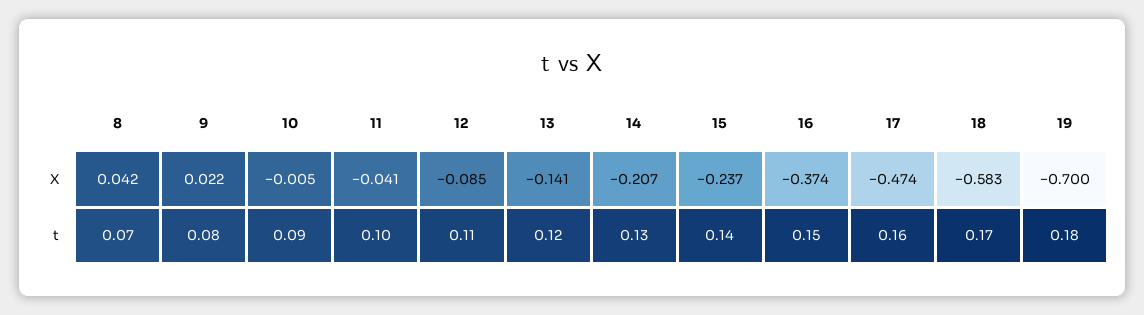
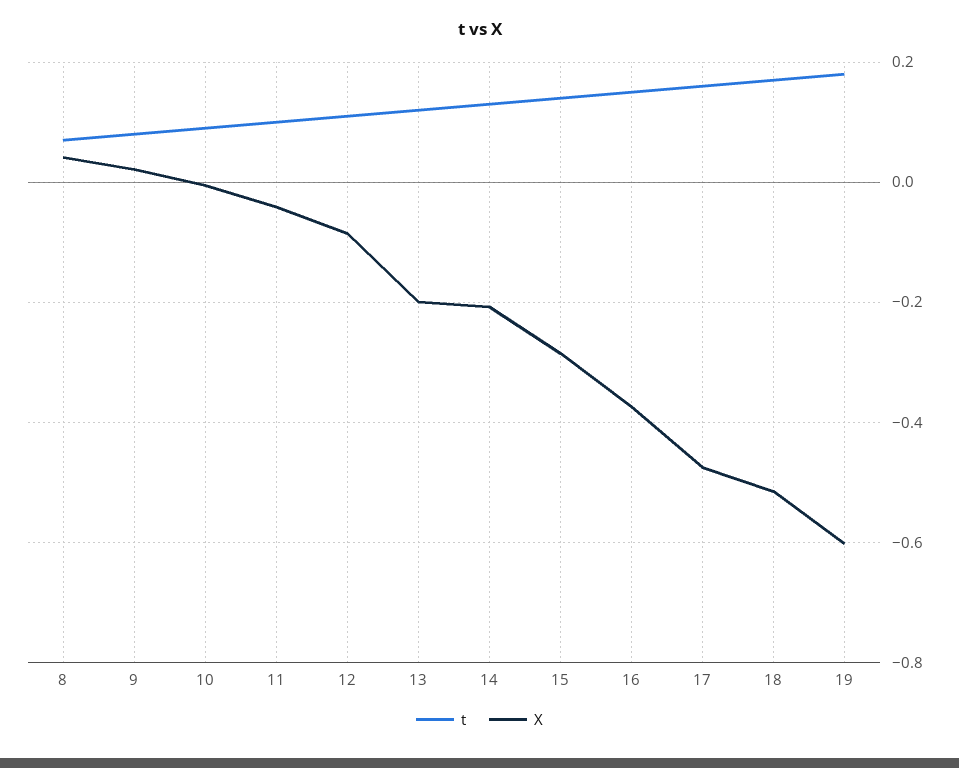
X, 13: -0.141 -> -0.2
X, 15: -0.237 -> -0.28
X, 18: -0.583 -> -0.52
X, 19: -0.7 -> -0.6

